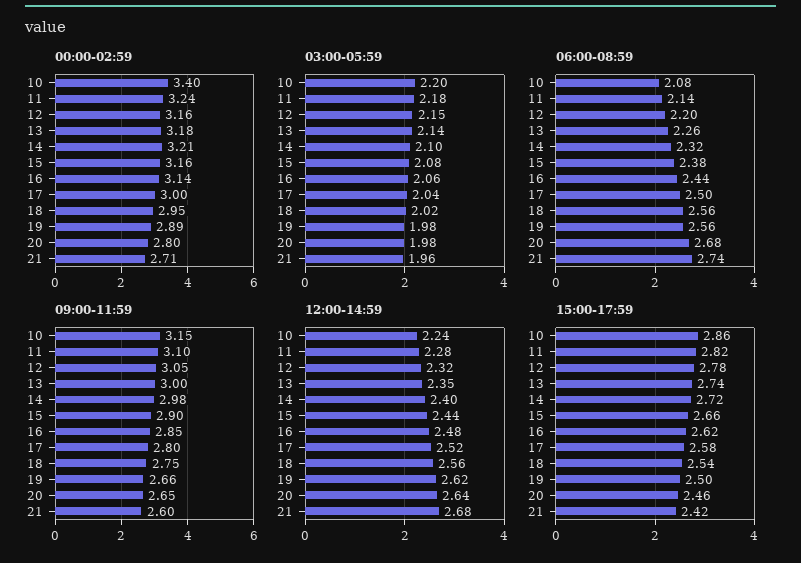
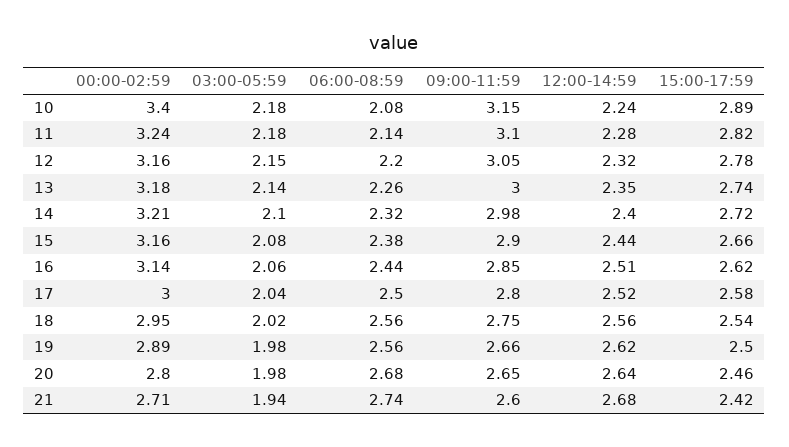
03:00-05:59, 10: 2.2 -> 2.18
03:00-05:59, 21: 1.96 -> 1.94
12:00-14:59, 16: 2.48 -> 2.51
15:00-17:59, 10: 2.86 -> 2.89

